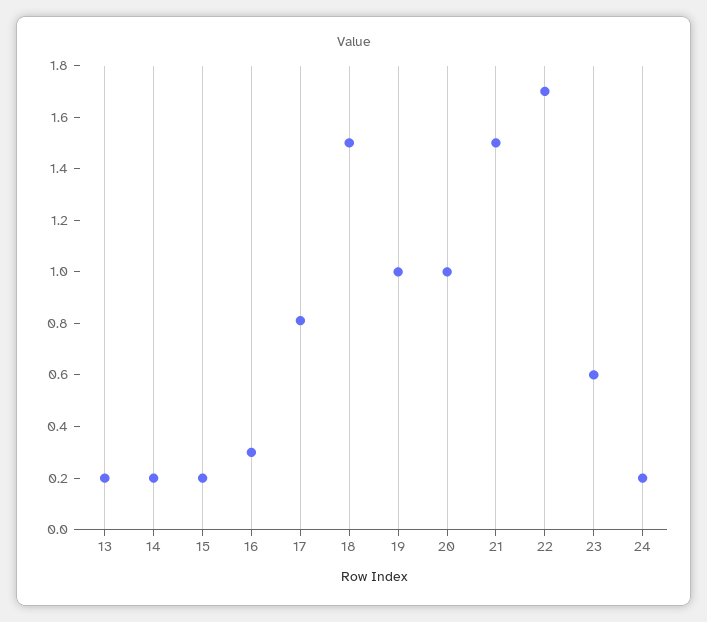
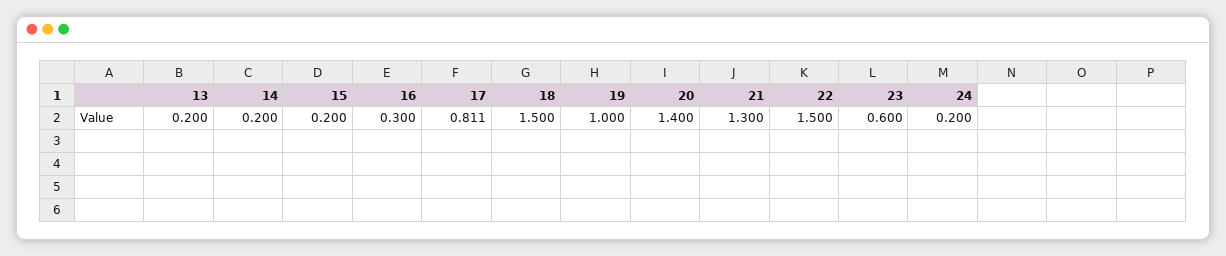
20: 1 -> 1.4
21: 1.5 -> 1.3
22: 1.7 -> 1.5

